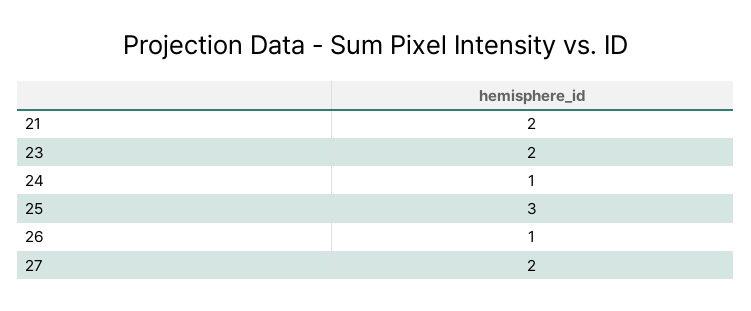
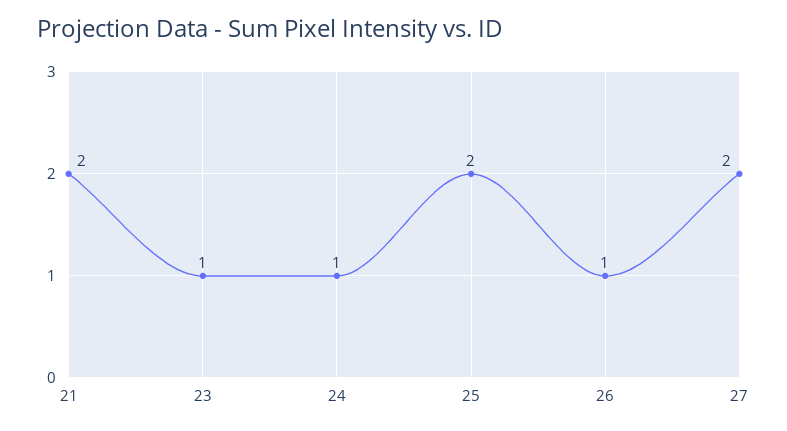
23: 2 -> 1
25: 3 -> 2

